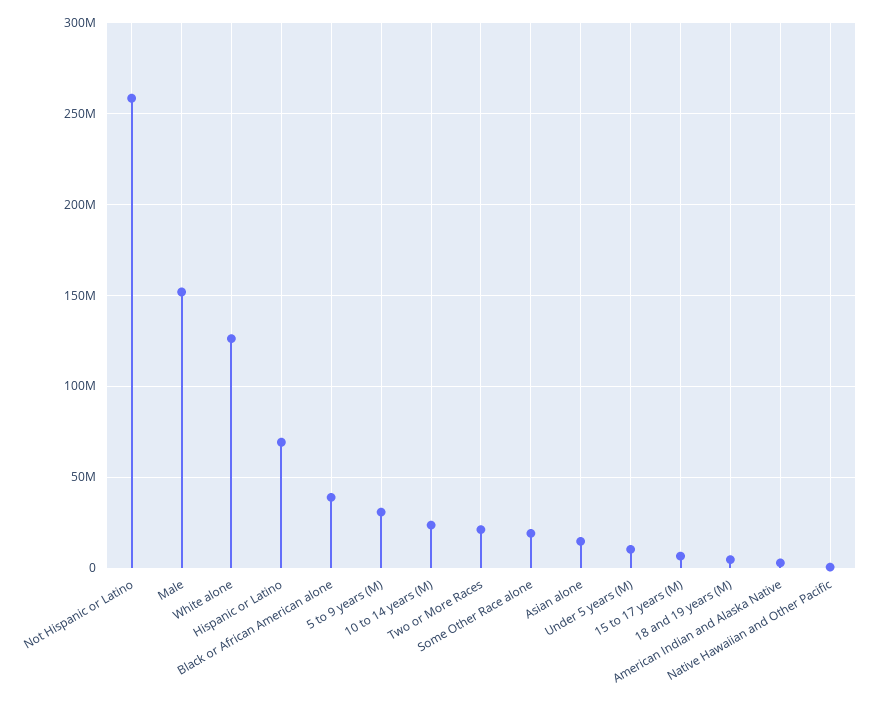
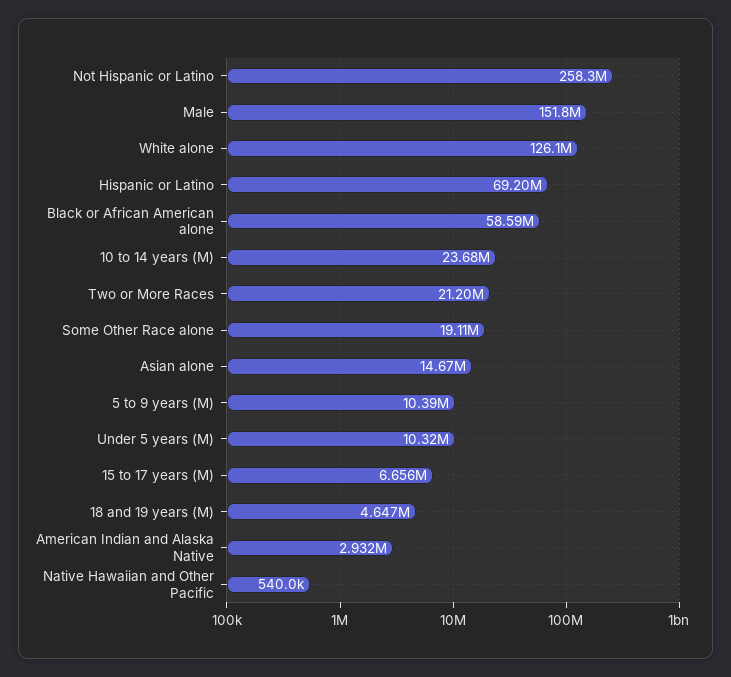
Black or African American alone: 40000000 -> 58590000
5 to 9 years (M): 30000000 -> 10390000

